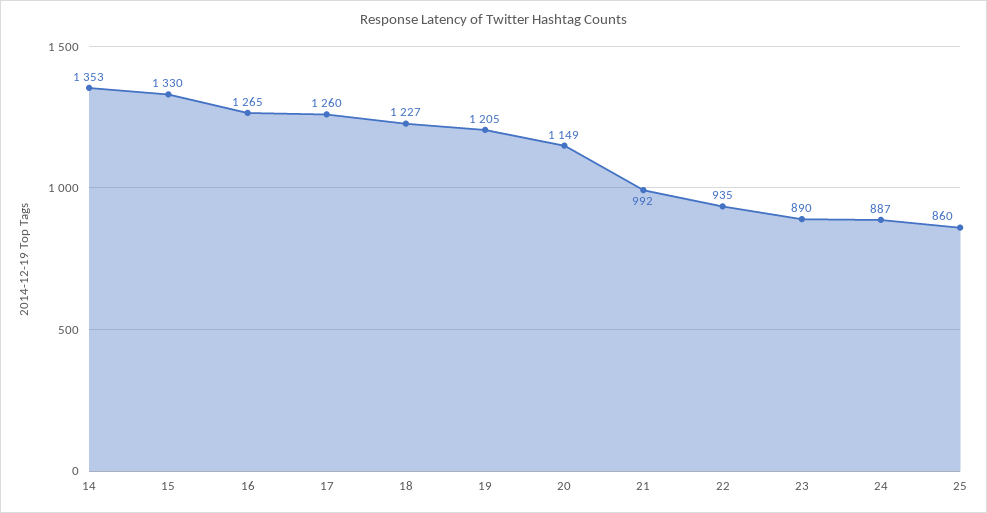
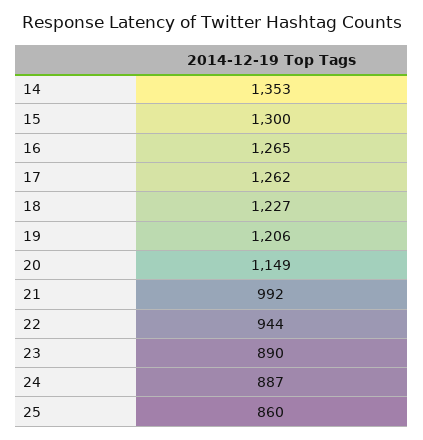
15: 1330 -> 1300
17: 1260 -> 1262
19: 1205 -> 1206
22: 935 -> 944

